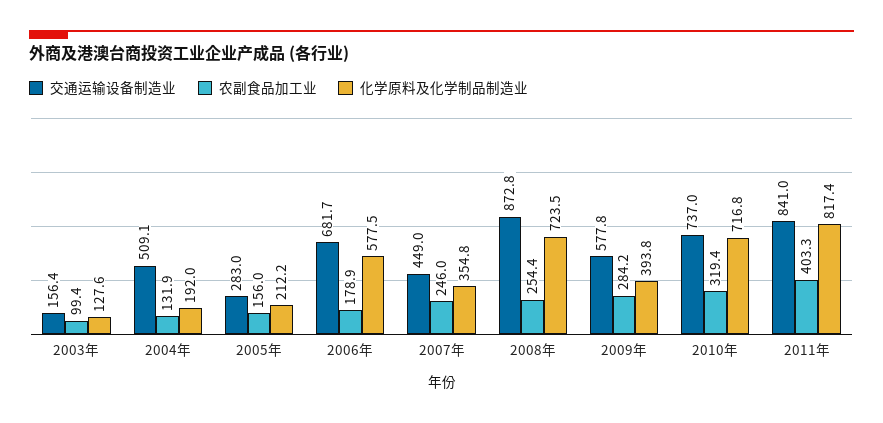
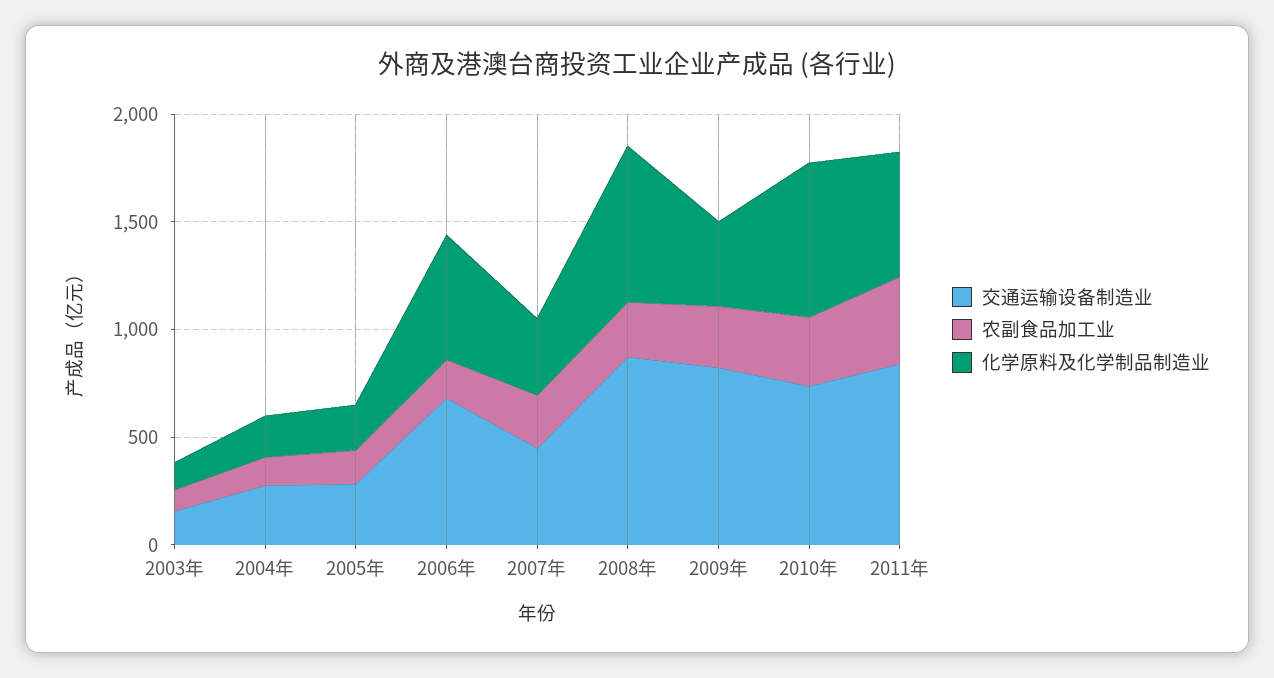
交通运输设备制造业, 2004年: 509.1 -> 300
交通运输设备制造业, 2009年: 577.8 -> 800
化学原料及化学制品制造业, 2011年: 817.4 -> 600

